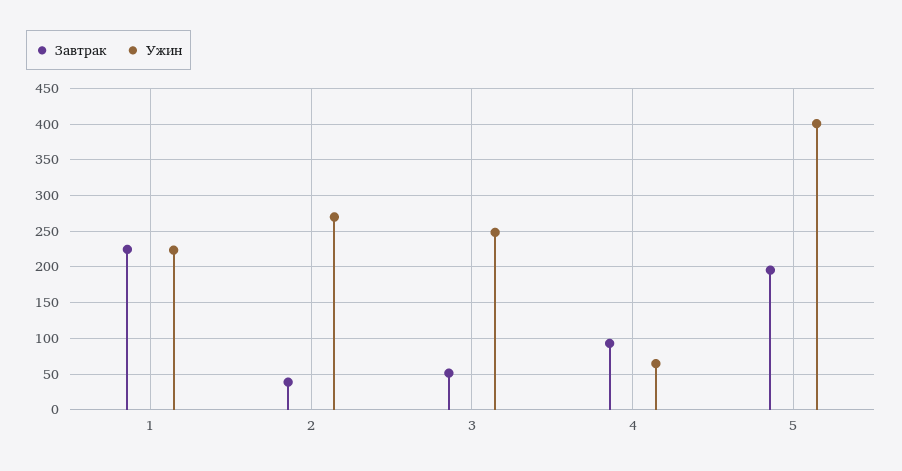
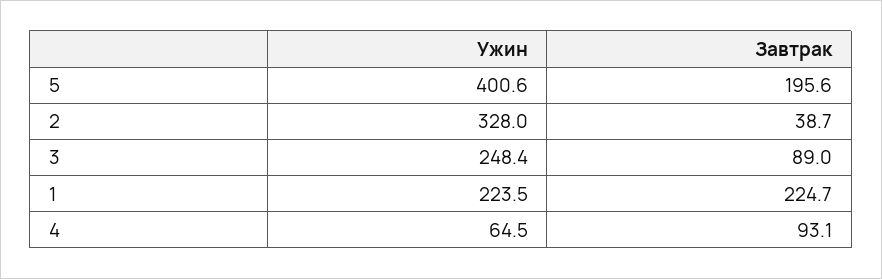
Ужин, 2: 270 -> 328
Завтрак, 3: 50 -> 89

